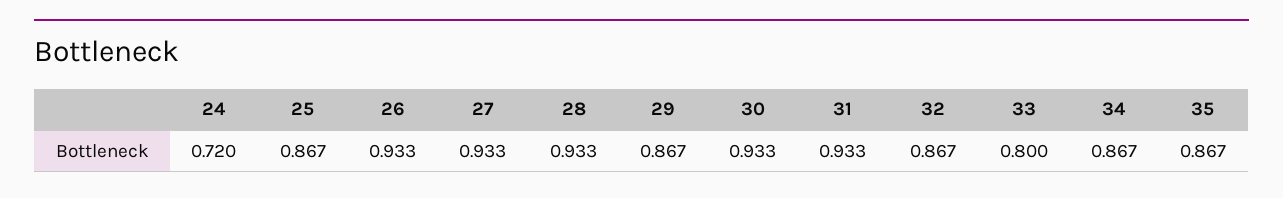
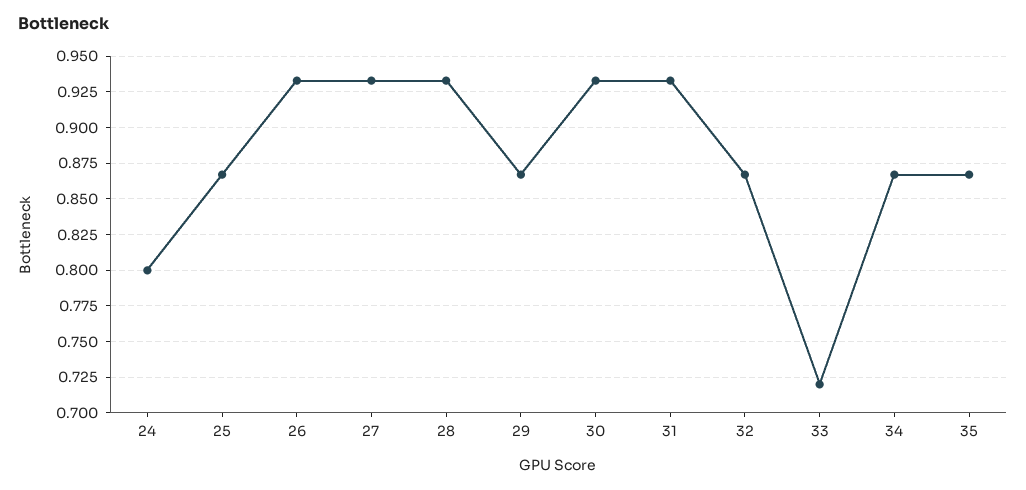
24: 0.72 -> 0.8
33: 0.8 -> 0.72

